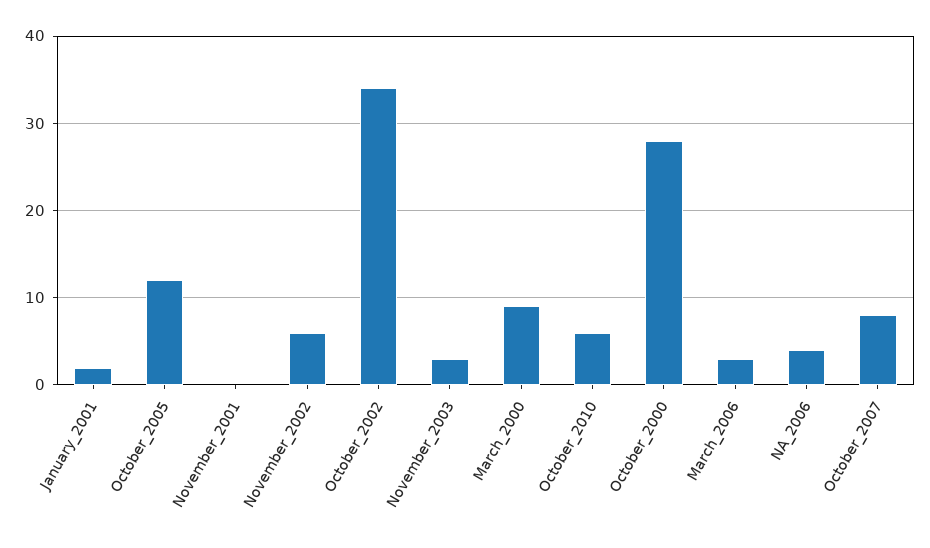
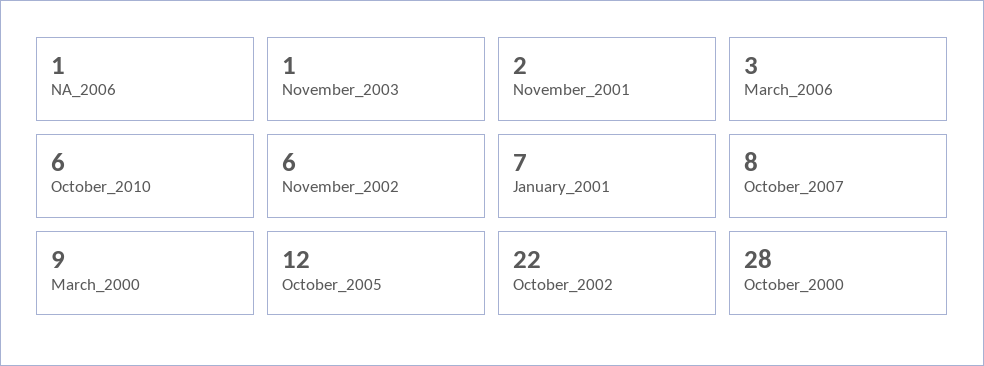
January_2001: 2 -> 7
November_2001: 0 -> 2
October_2002: 34 -> 22
November_2003: 3 -> 1
NA_2006: 4 -> 1

